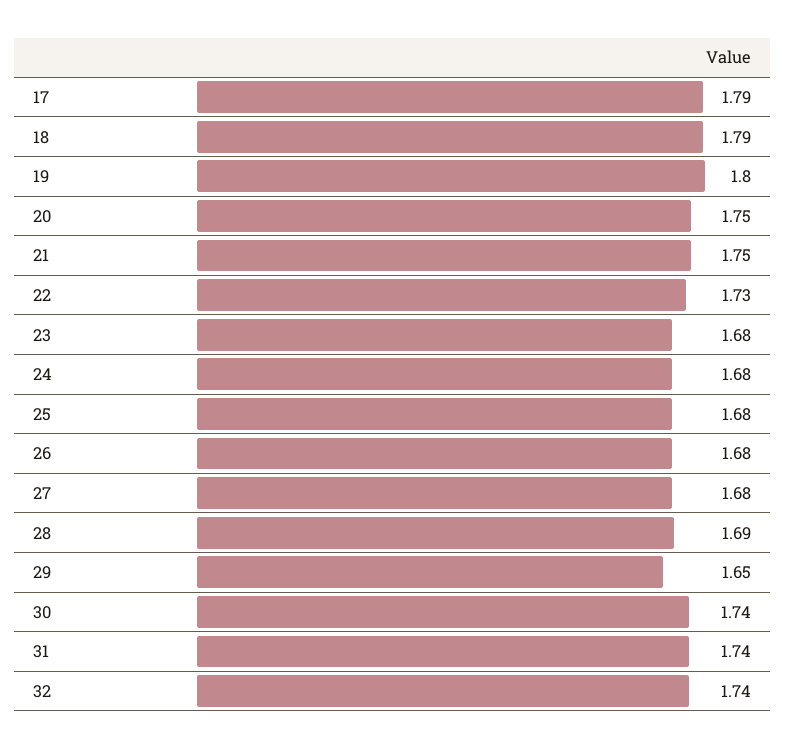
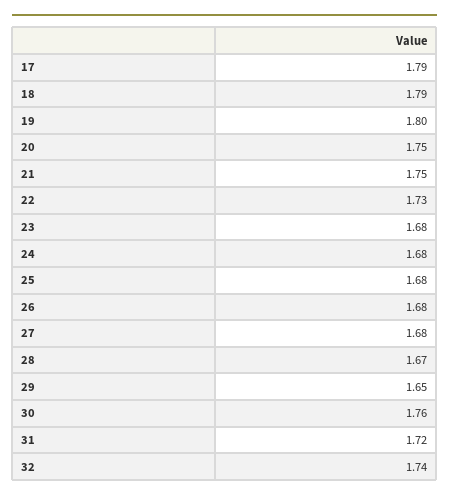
28: 1.69 -> 1.67
30: 1.74 -> 1.76
31: 1.74 -> 1.72

